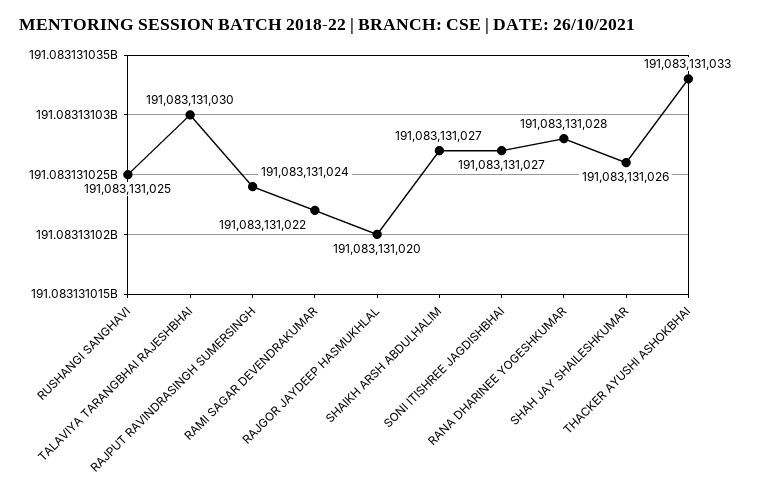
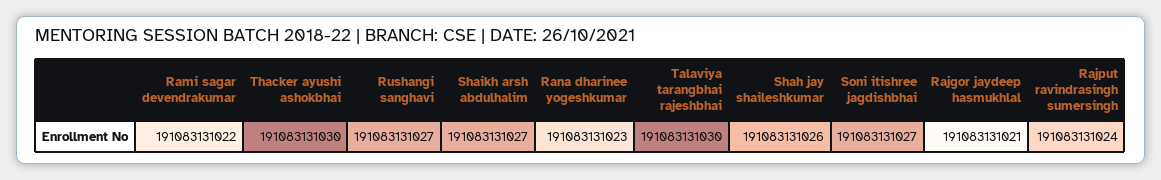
RUSHANGI SANGHAVI: 191083131025 -> 191083131027
RAJGOR JAYDEEP HASMUKHLAL: 191083131020 -> 191083131021
RANA DHARINEE YOGESHKUMAR: 191083131028 -> 191083131023
THACKER AYUSHI ASHOKBHAI: 191083131033 -> 191083131030

